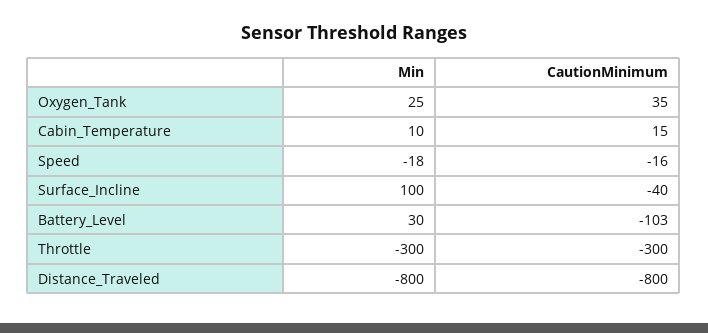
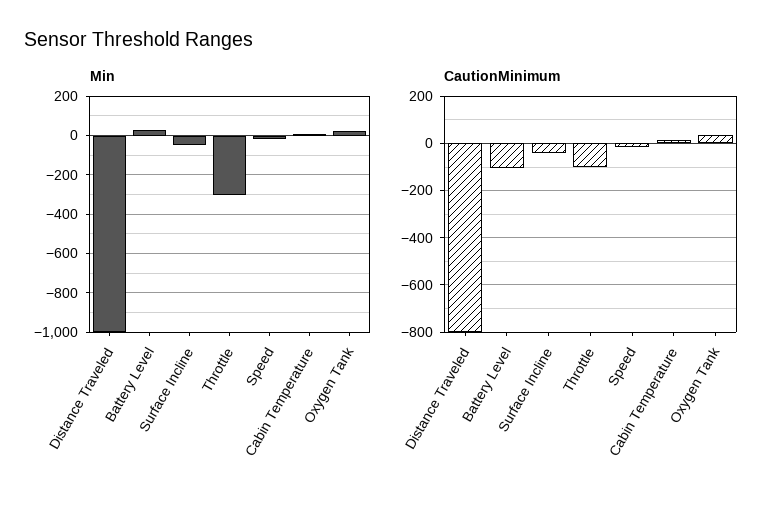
Min, Surface_Incline: 100 -> -50
CautionMinimum, Throttle: -300 -> -100
Min, Distance_Traveled: -800 -> -1000

